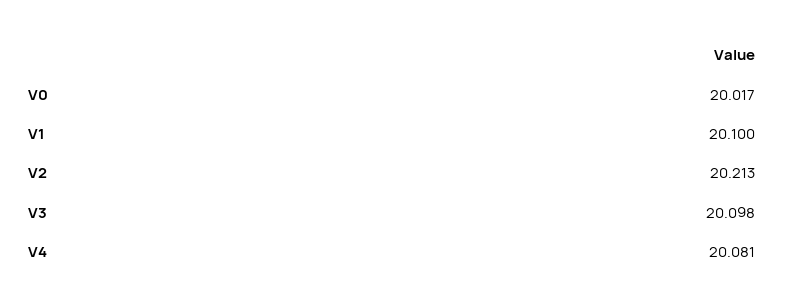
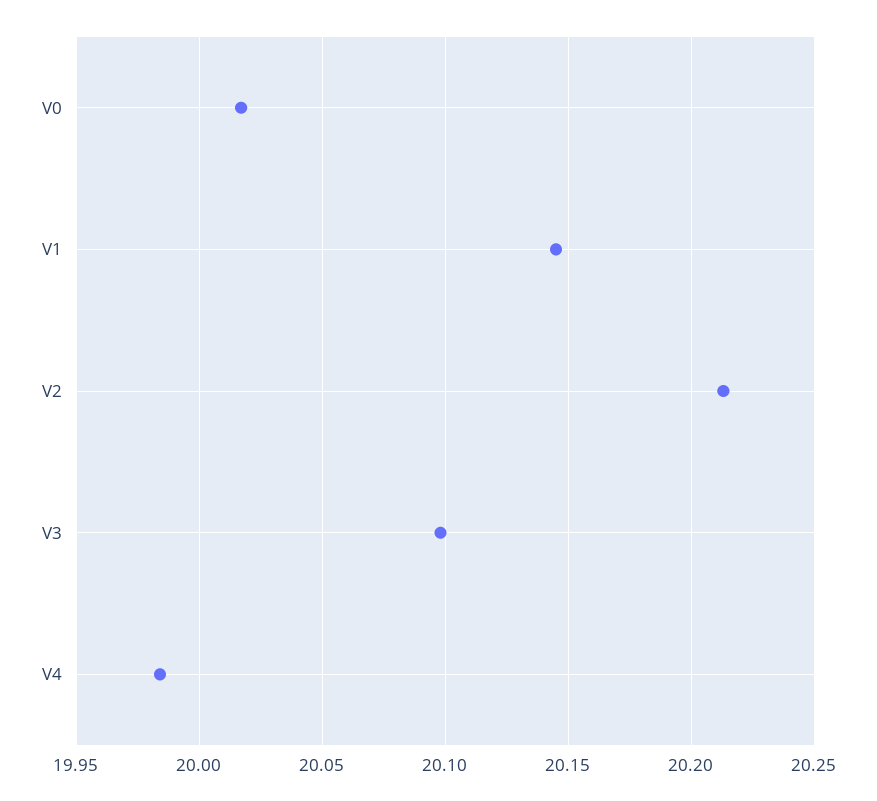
V1: 20.1 -> 20.145
V4: 20.081 -> 19.985

